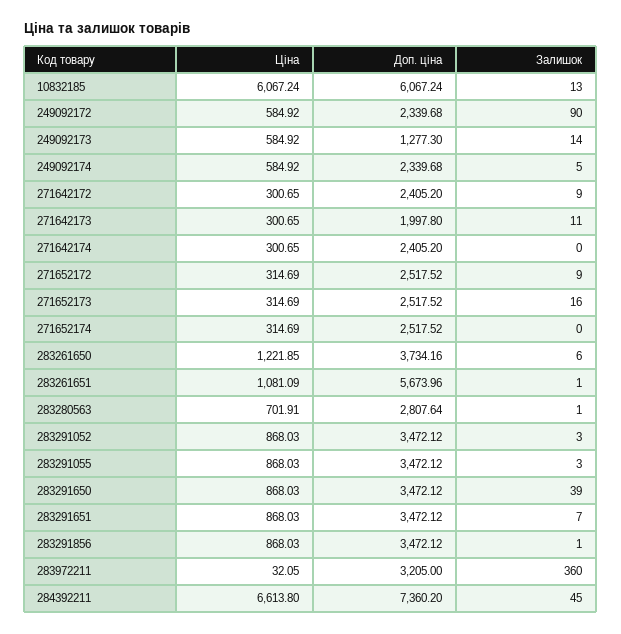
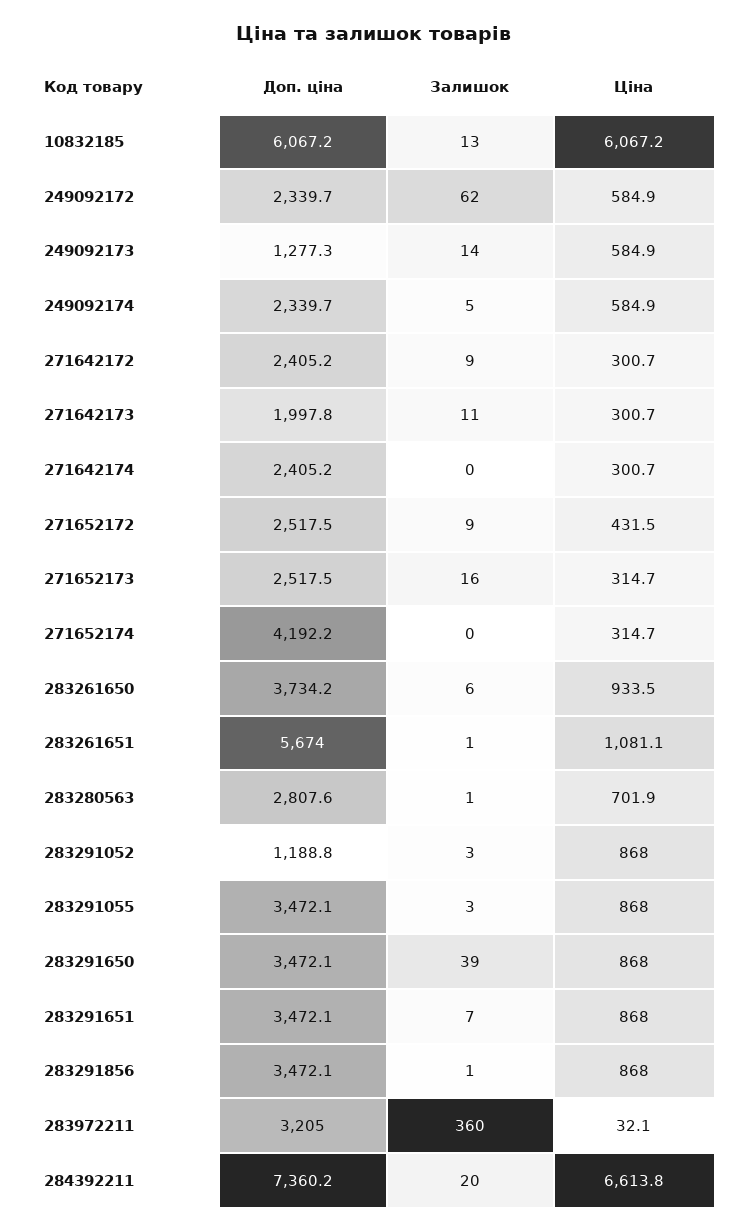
Залишок, 249092172: 90 -> 62
Ціна, 271652172: 314.69 -> 431.5
Доп. ціна, 271652174: 2517.52 -> 4192.2
Ціна, 283261650: 1221.85 -> 933.5
Доп. ціна, 283291052: 3472.12 -> 1188.8
Залишок, 284392211: 45 -> 20

